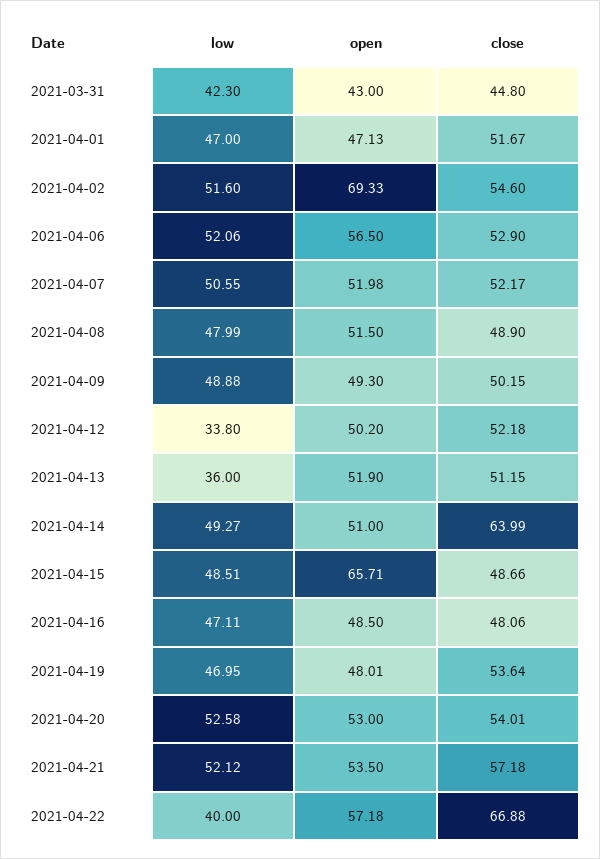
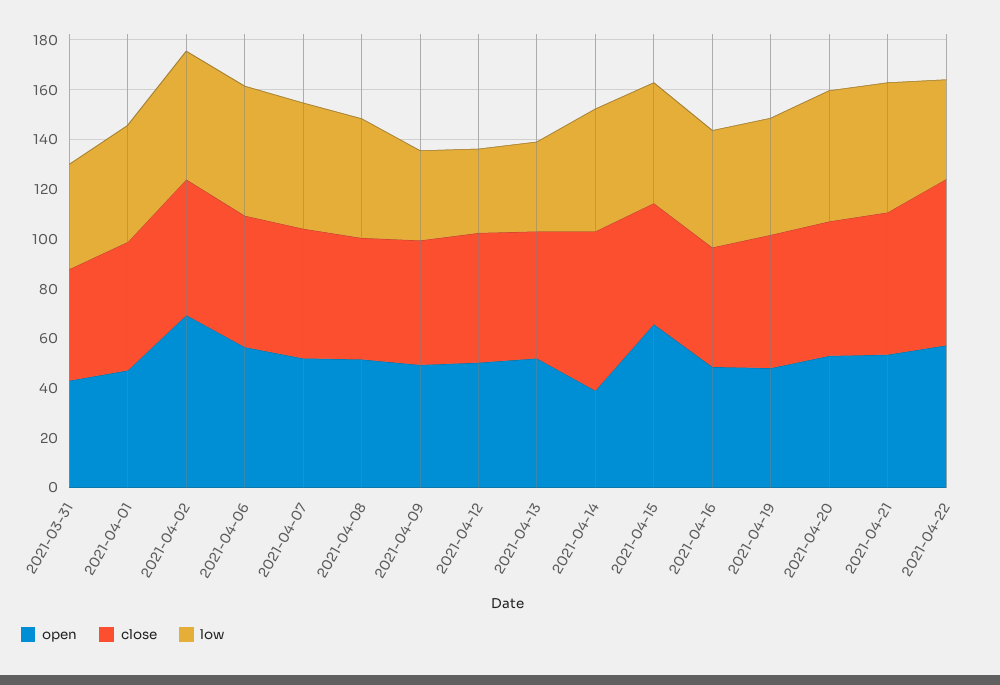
low, 2021-04-09: 48.88 -> 35
open, 2021-04-14: 51 -> 40

